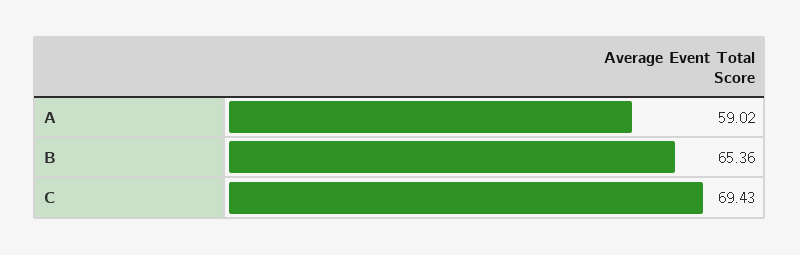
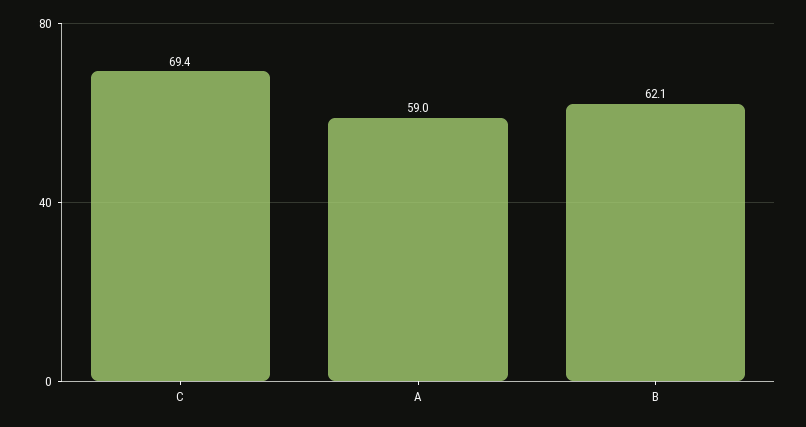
B: 65.36 -> 62.1

